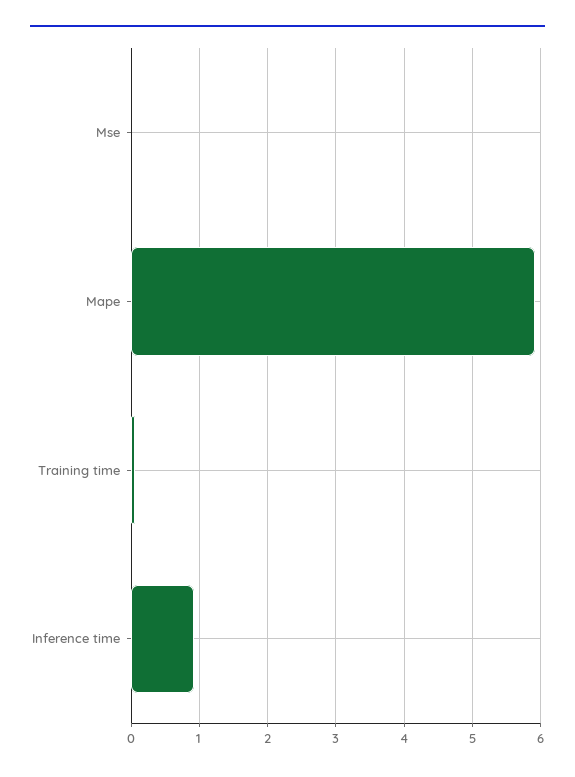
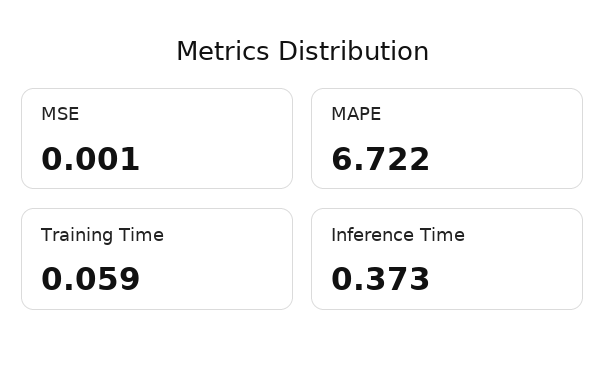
Mape: 5.9 -> 6.722
Inference time: 0.9 -> 0.373

